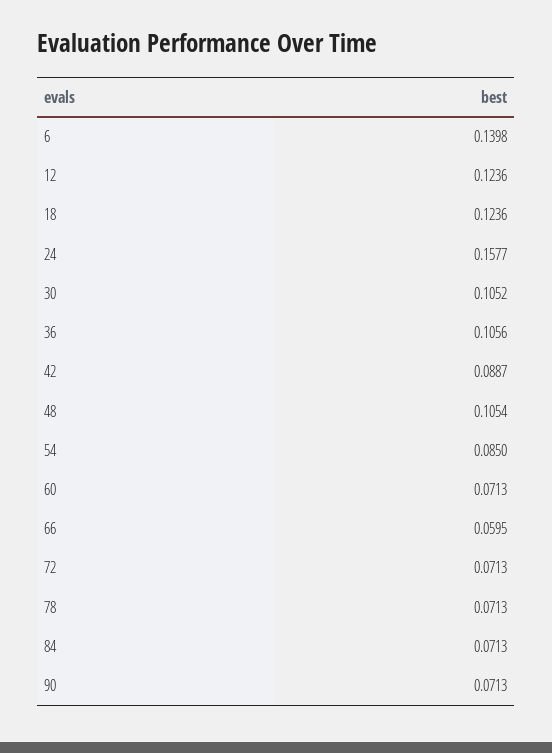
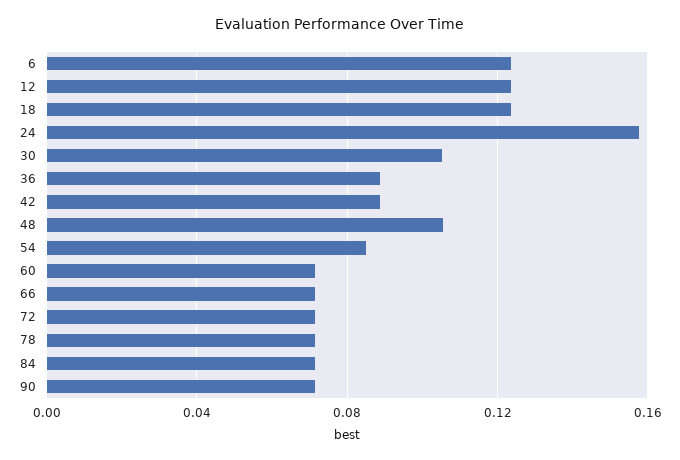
6: 0.1398 -> 0.125
36: 0.1056 -> 0.09
66: 0.0595 -> 0.07

